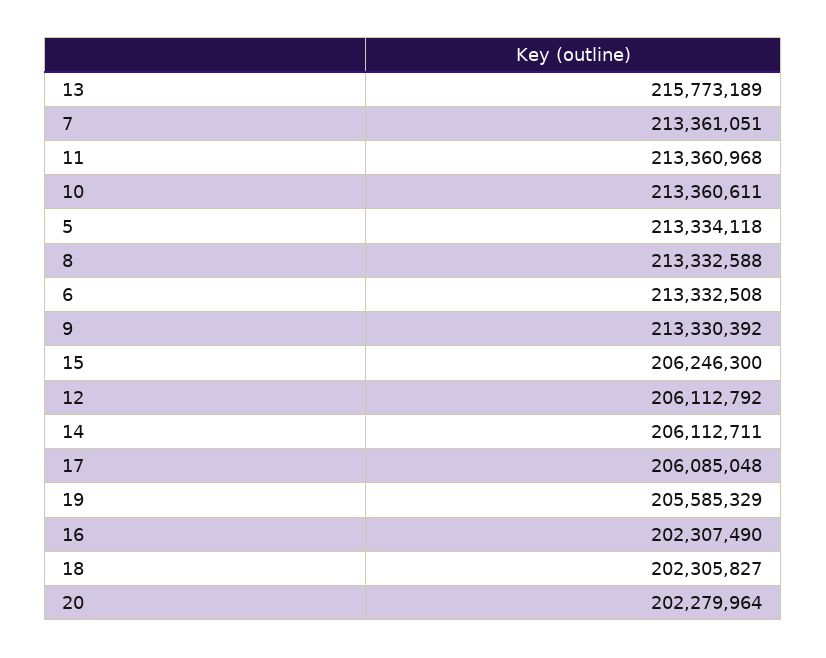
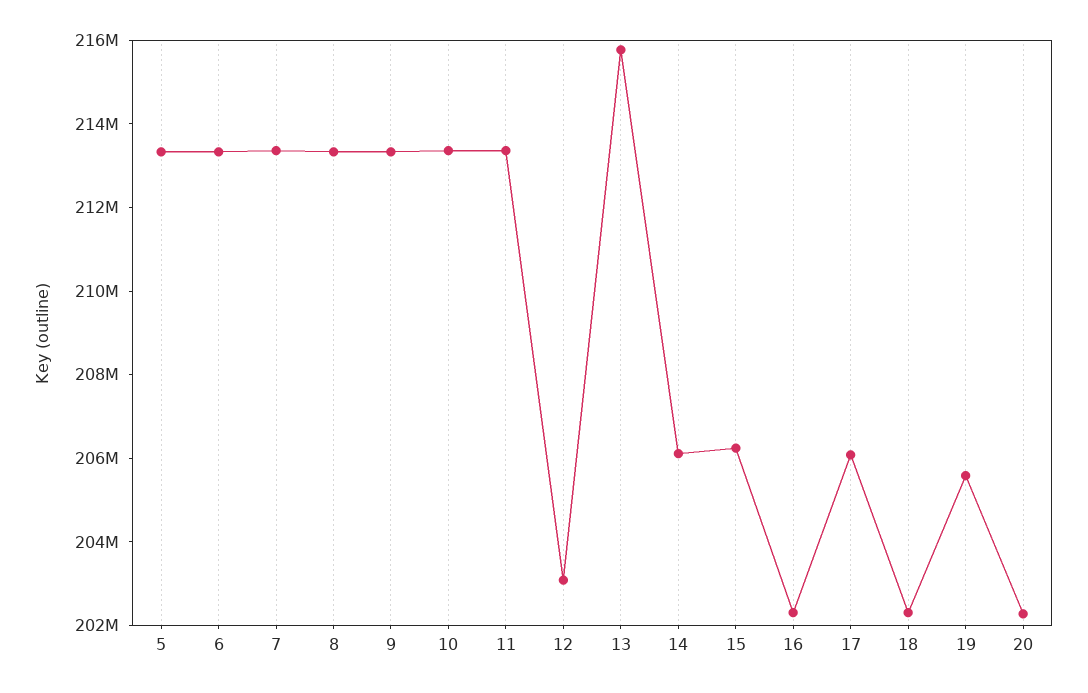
12: 206112792 -> 203000000

